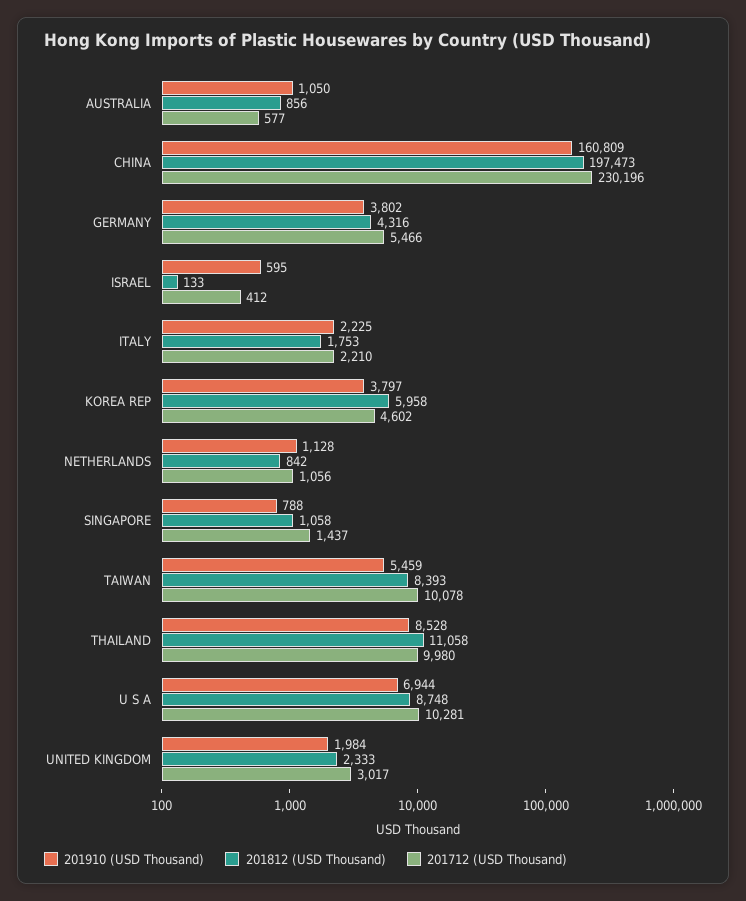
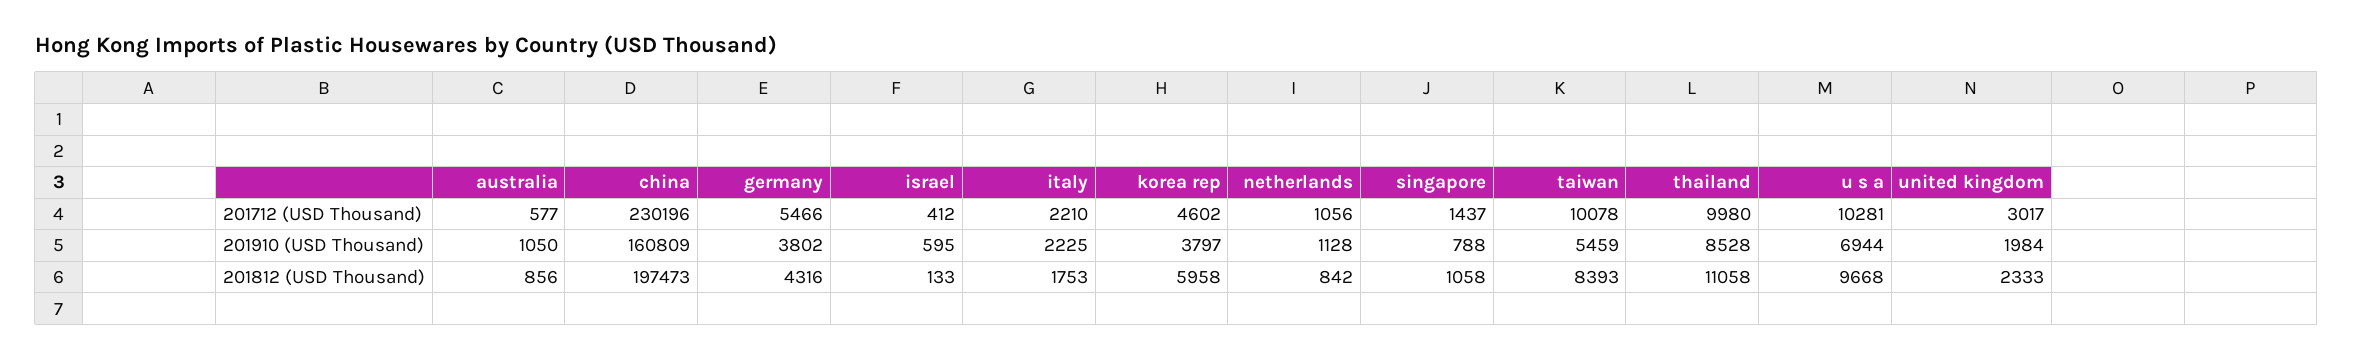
201812 (USD Thousand), U S A: 8748 -> 9668

